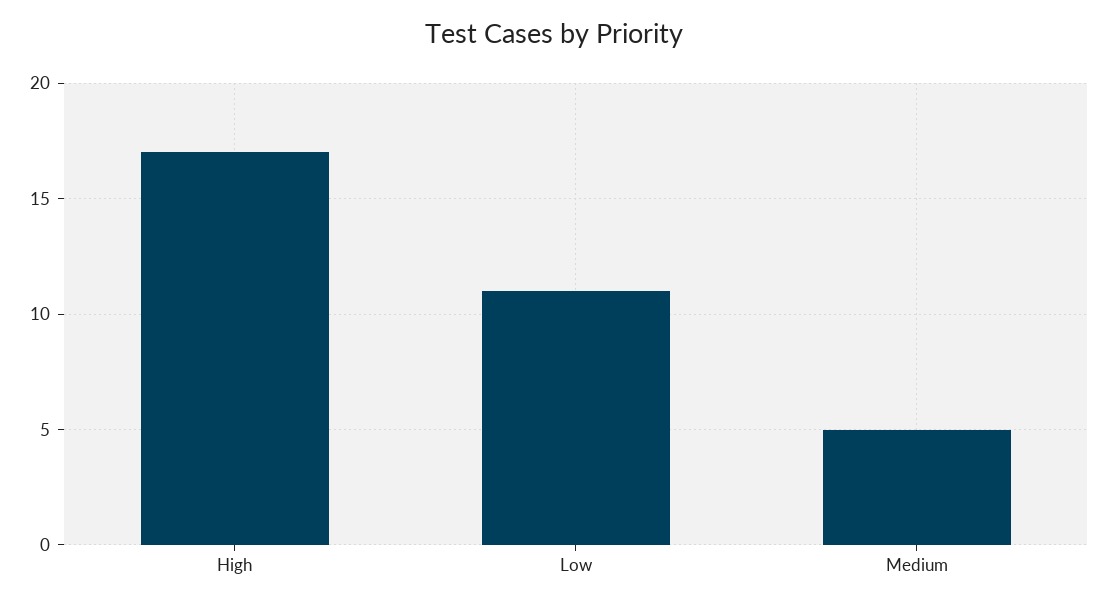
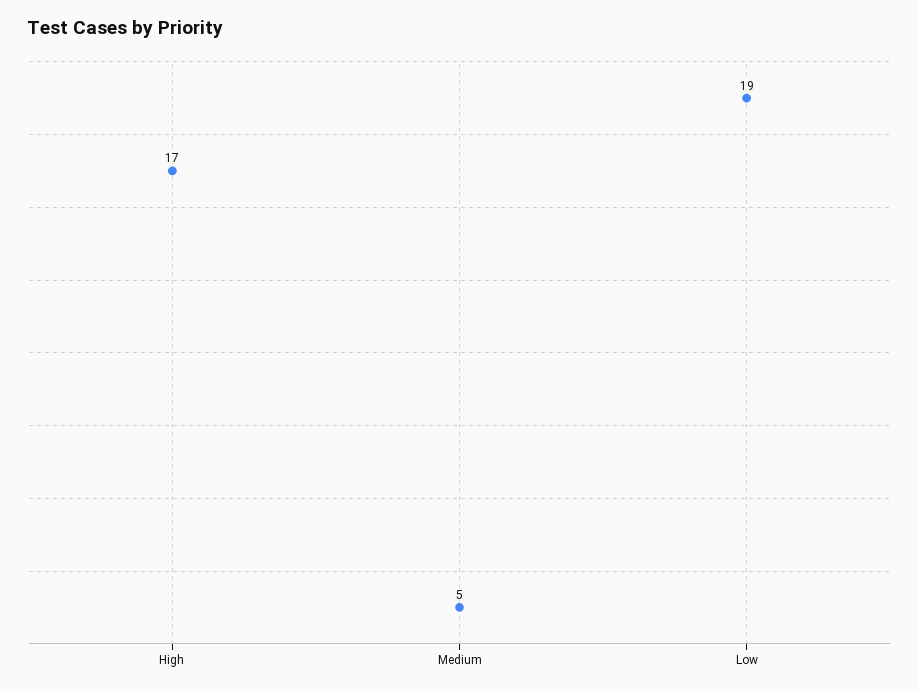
Low: 11 -> 19

